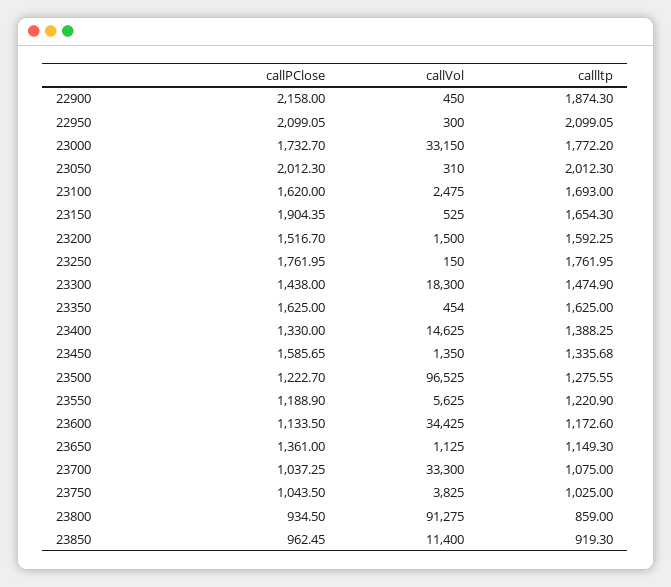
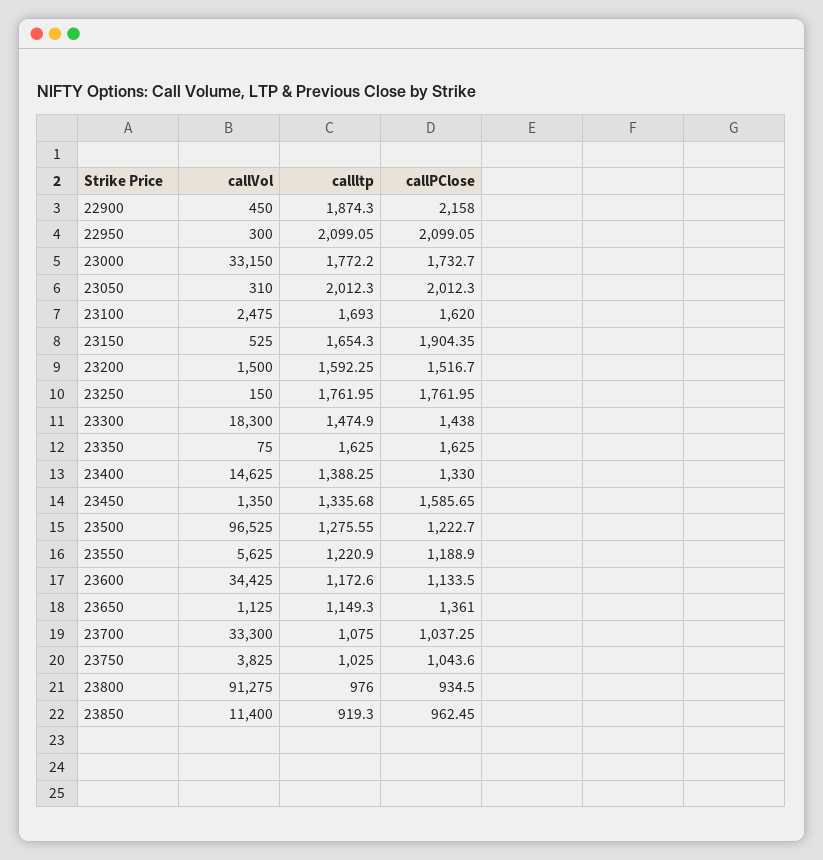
callVol, 23350: 454 -> 75
callPClose, 23750: 1043.5 -> 1043.6
callltp, 23800: 859 -> 976

